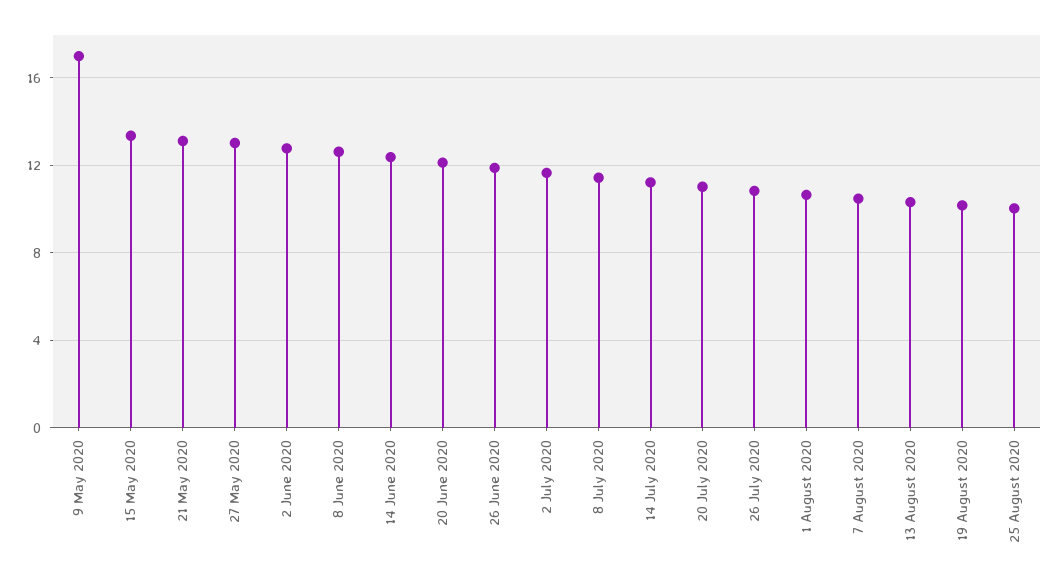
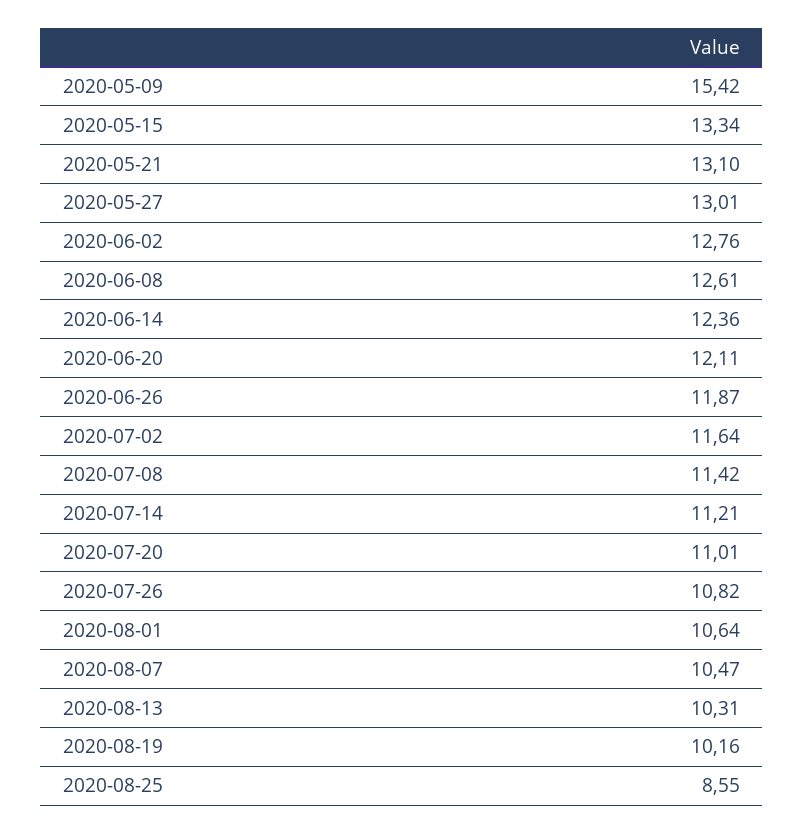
9 May 2020: 17 -> 15.42
25 August 2020: 10 -> 8.55

